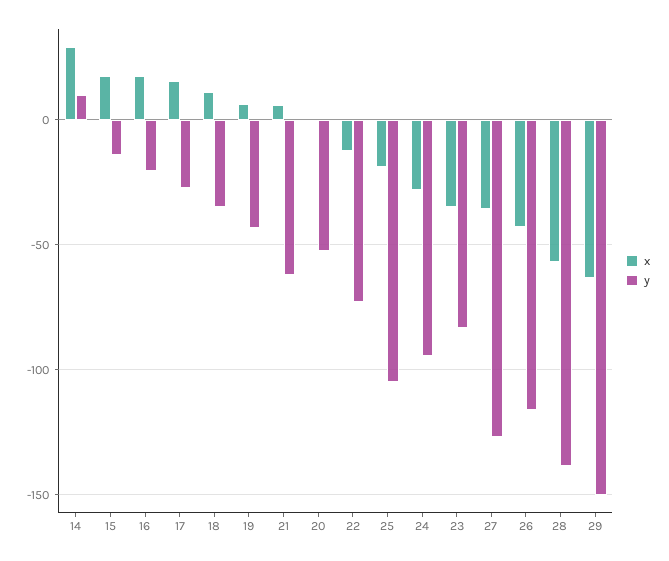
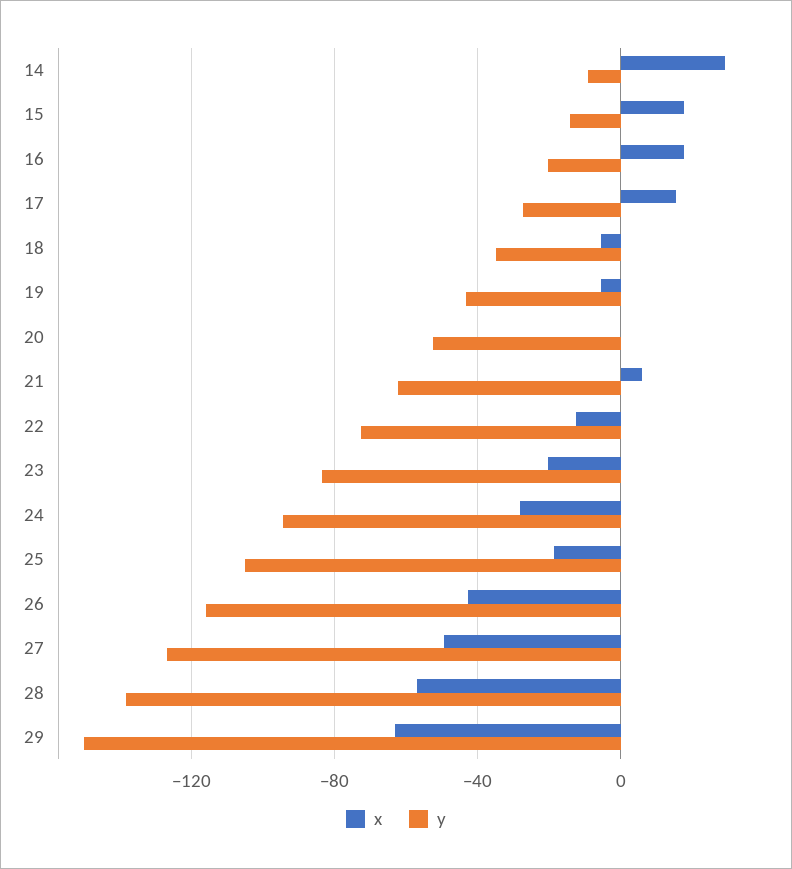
y, 14: 10 -> -10
x, 18: 10 -> -5
x, 19: 5 -> -5
x, 23: -35 -> -20
x, 27: -35 -> -50

